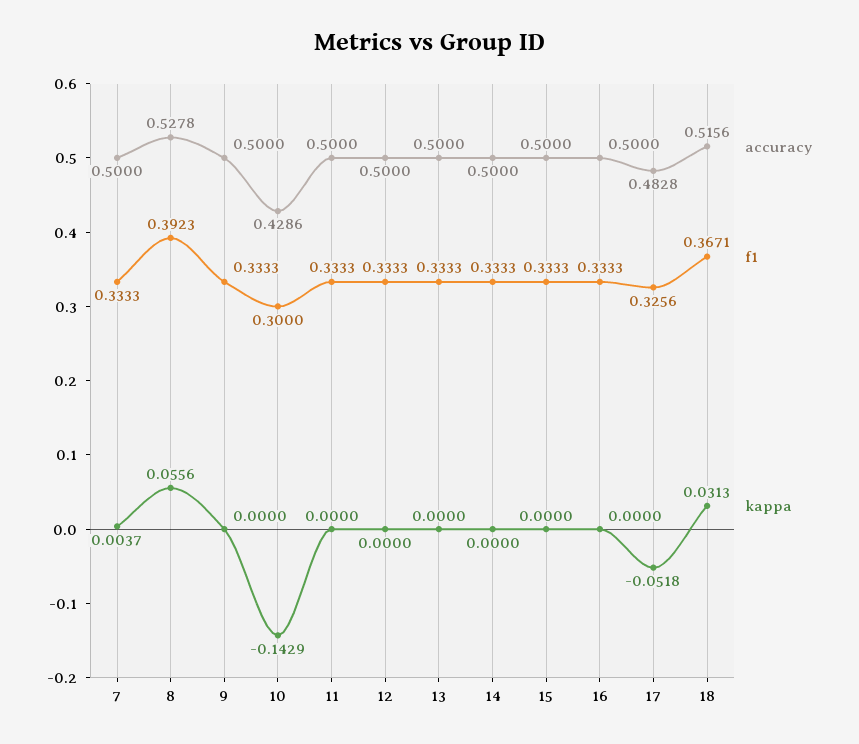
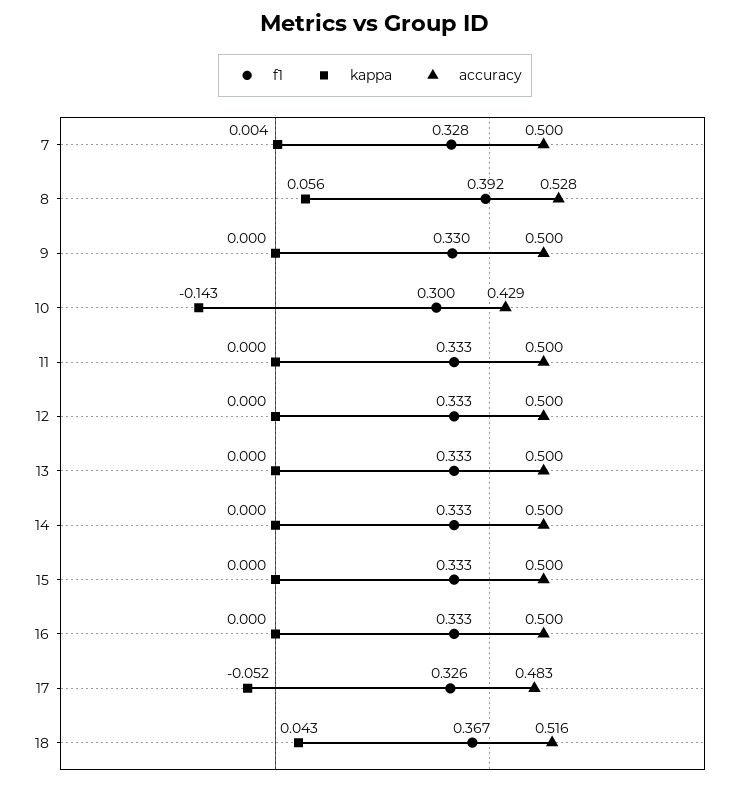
f1, 7: 0.3333 -> 0.328
f1, 9: 0.3333 -> 0.33
kappa, 18: 0.0313 -> 0.043

